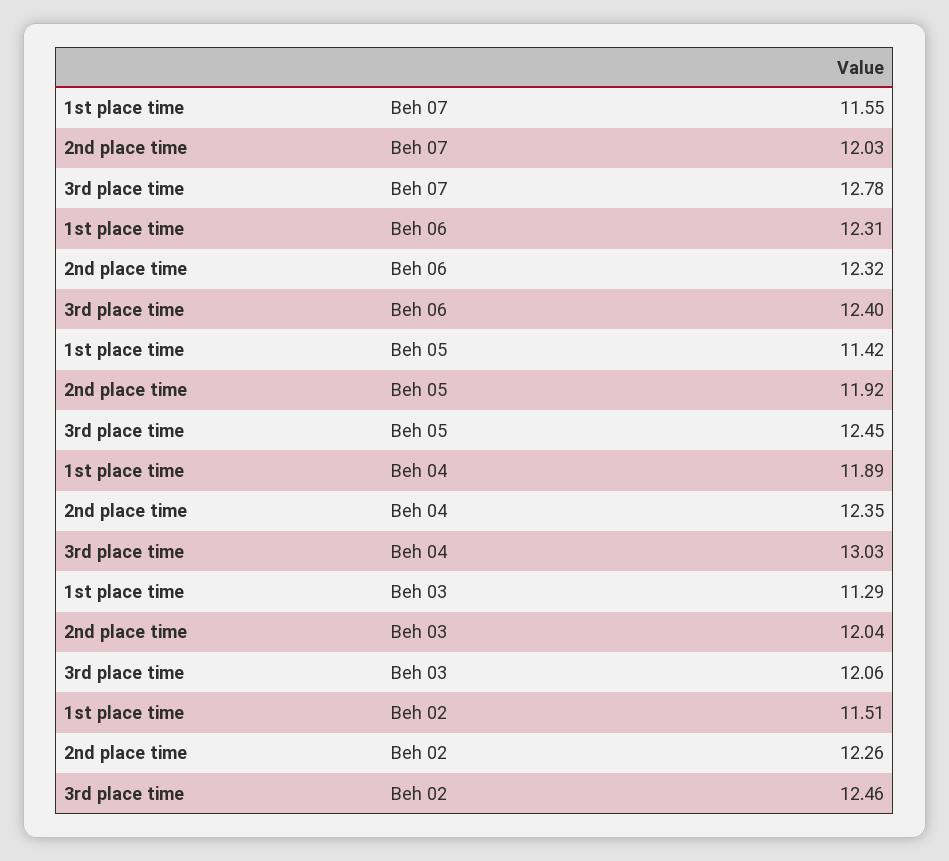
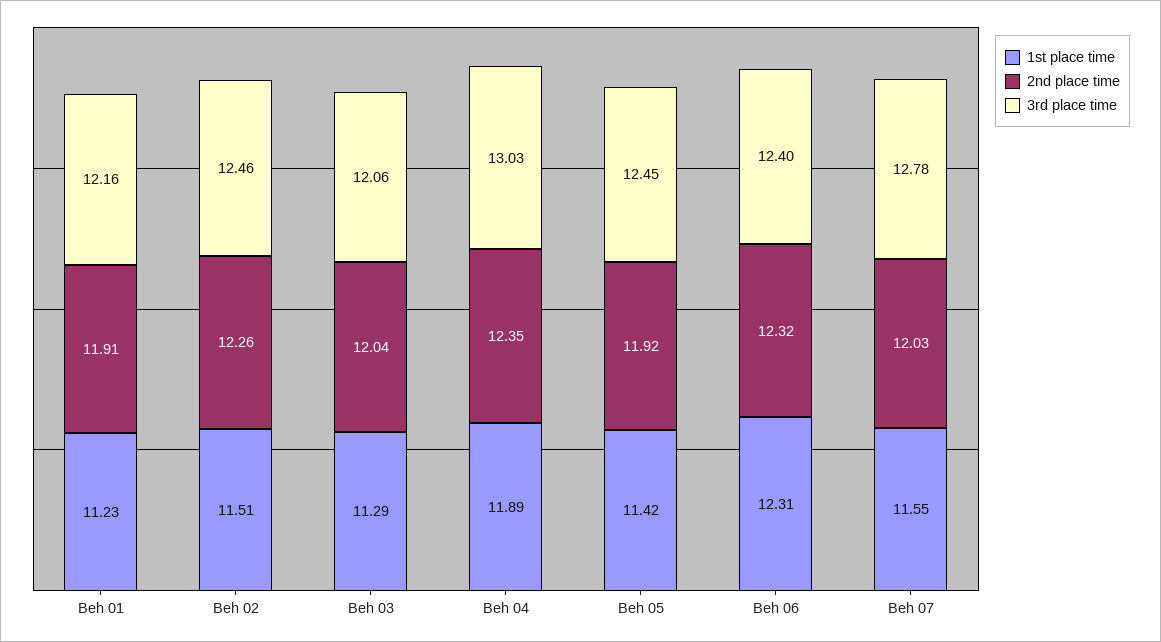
1st place time, Beh 01: none -> 11.23
2nd place time, Beh 01: none -> 11.91
3rd place time, Beh 01: none -> 12.16

